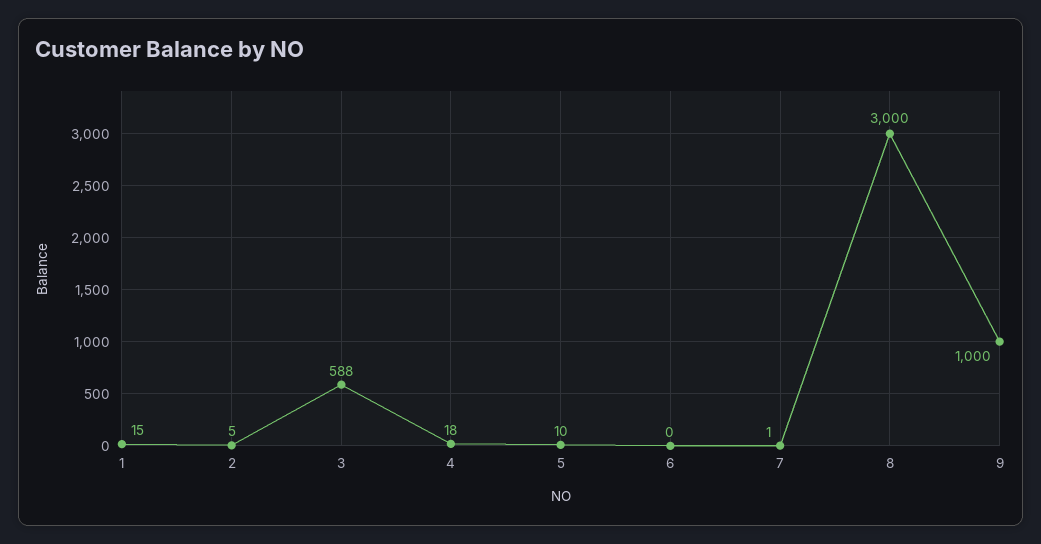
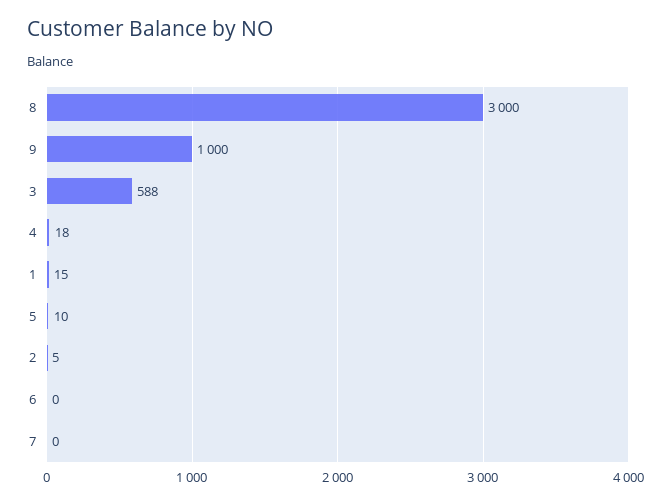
7: 1 -> 0

